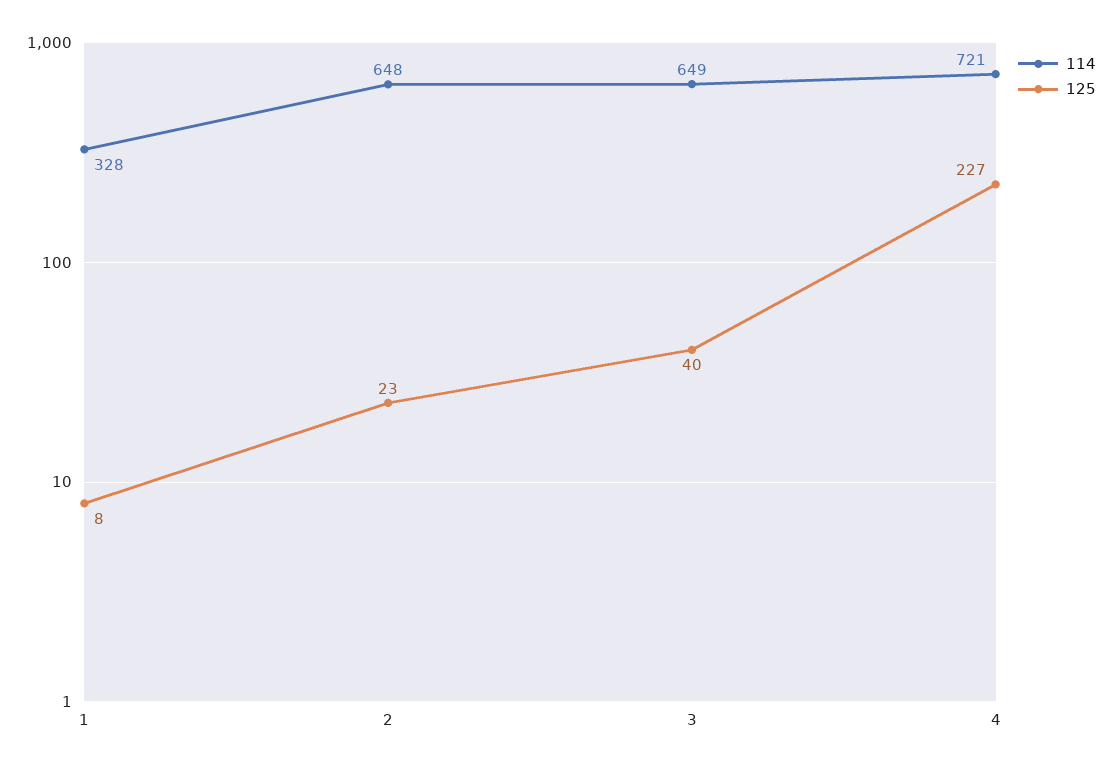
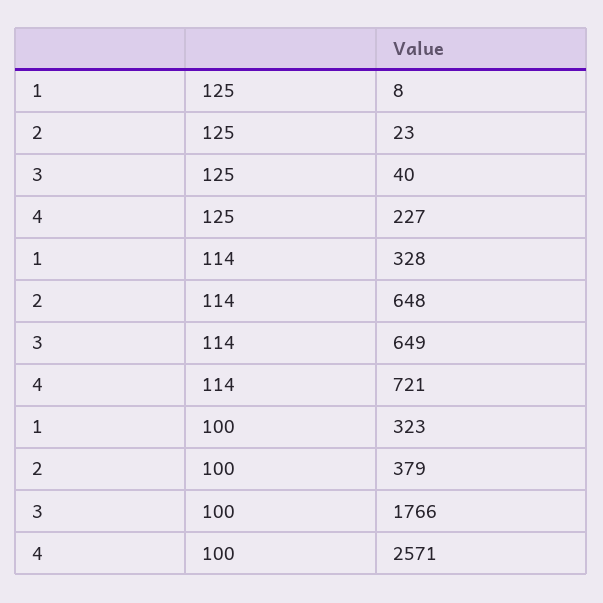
100, 1: none -> 323
100, 2: none -> 379
100, 3: none -> 1766
100, 4: none -> 2571

